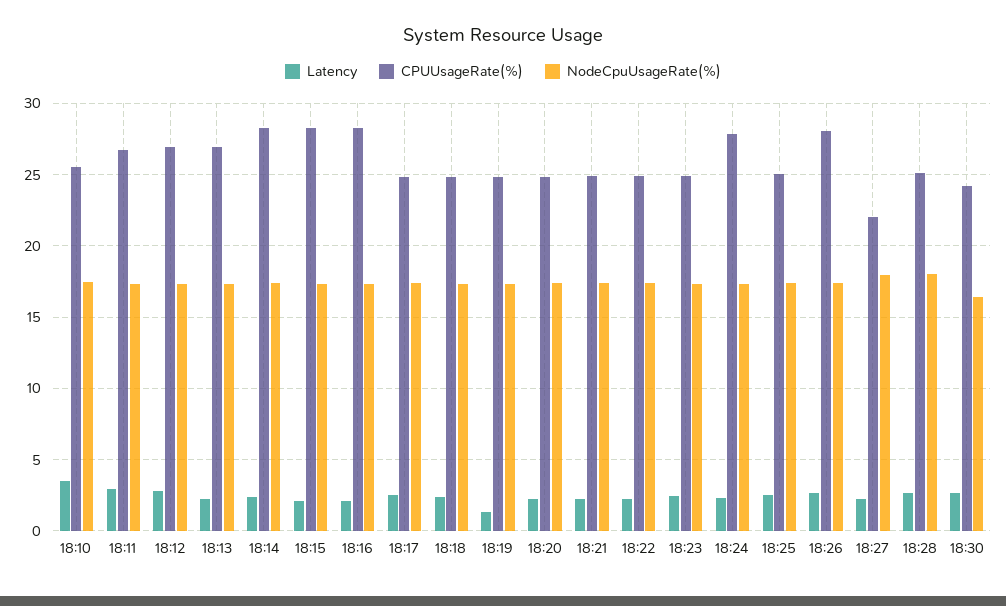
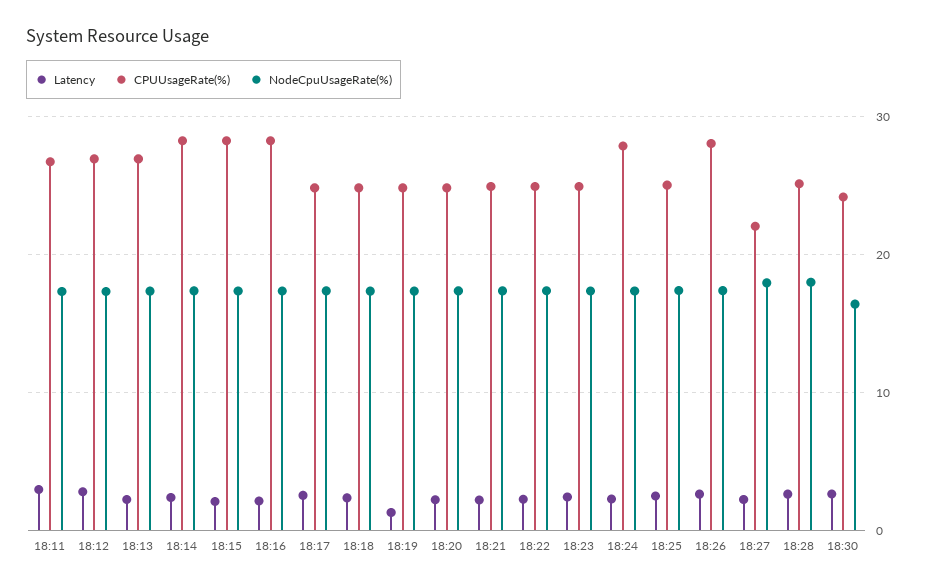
Latency, 18:10: 3.5 -> none
CPUUsageRate(%), 18:10: 25.5 -> none
NodeCpuUsageRate(%), 18:10: 17.5 -> none

